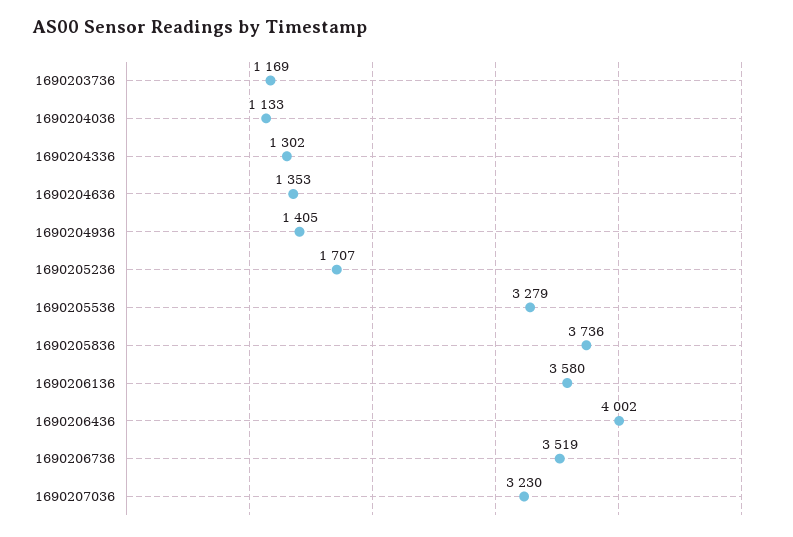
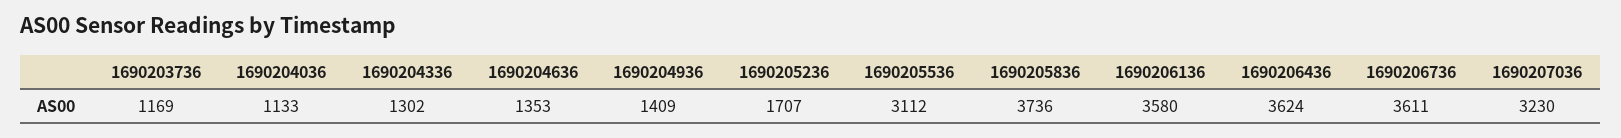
1690204936: 1405 -> 1409
1690205536: 3279 -> 3112
1690206436: 4002 -> 3624
1690206736: 3519 -> 3611

